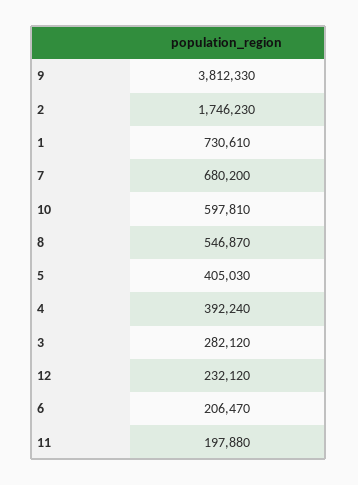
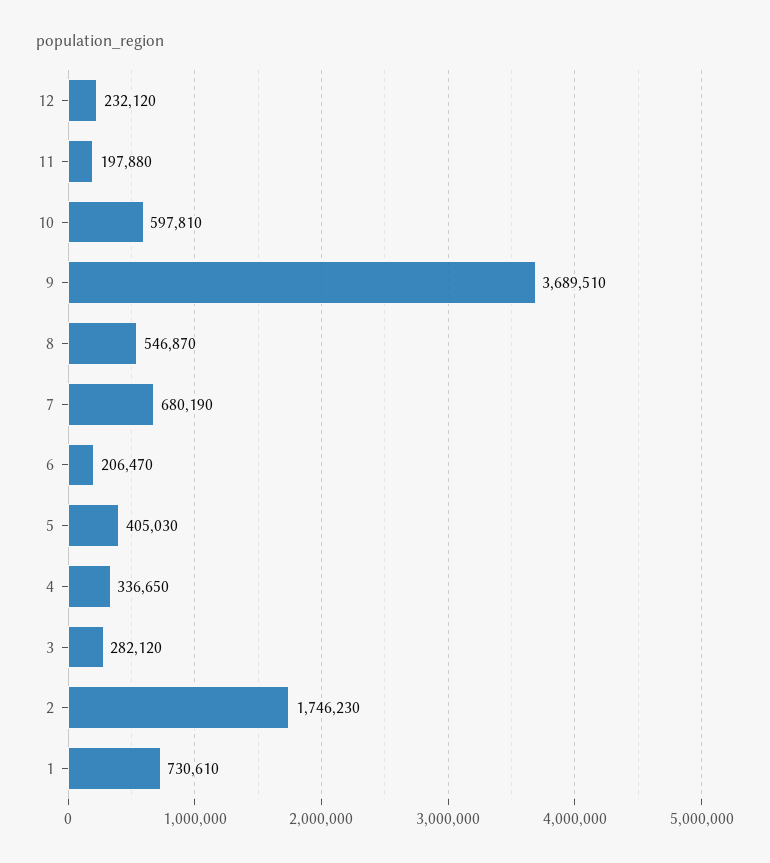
9: 3812330 -> 3689510
7: 680200 -> 680190
4: 392240 -> 336650

